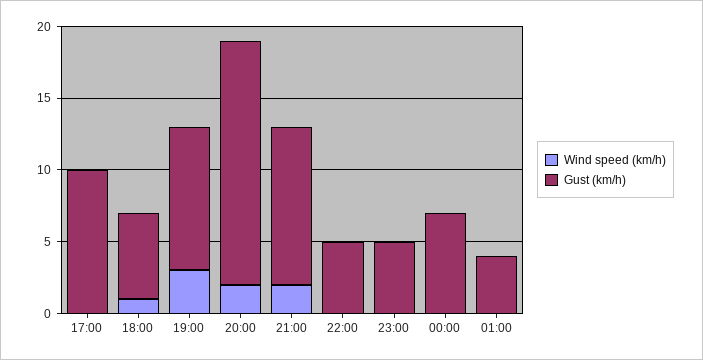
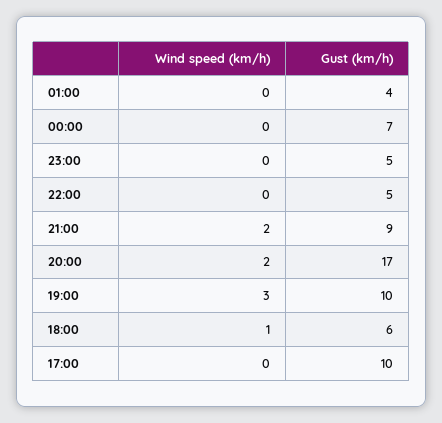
Gust (km/h), 21:00: 11 -> 9

